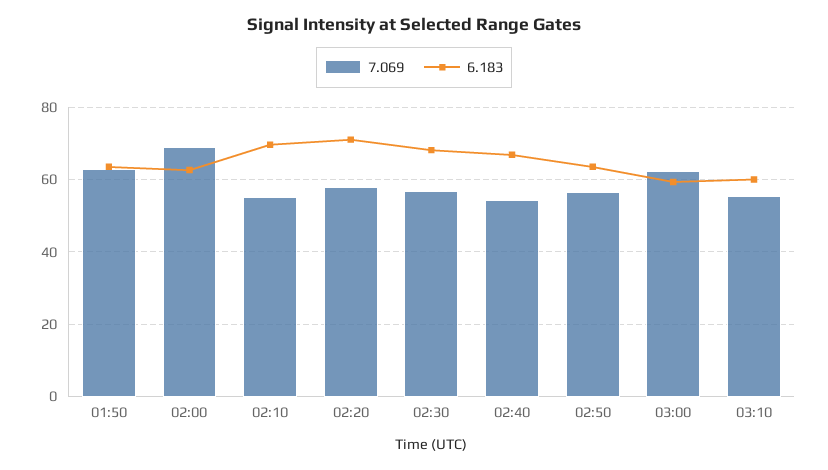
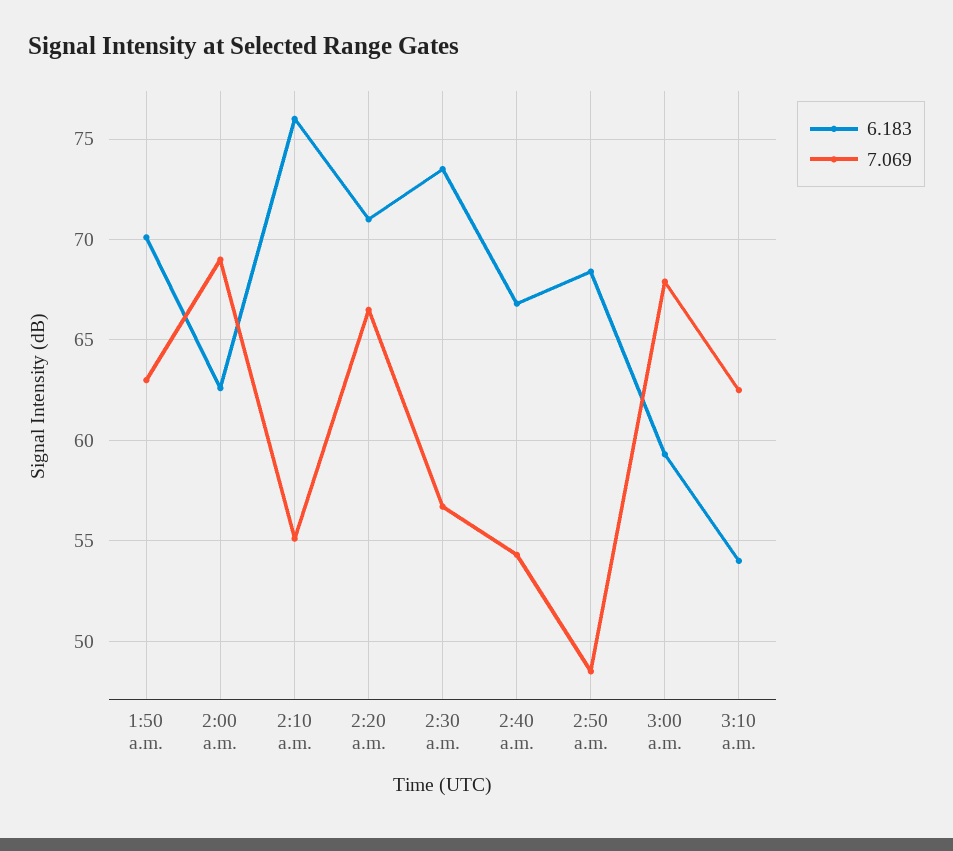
6.183, 01:50: 64 -> 70
6.183, 02:10: 70 -> 76
7.069, 02:20: 58 -> 66.5
6.183, 02:30: 68 -> 73.5
7.069, 02:50: 56 -> 48.5
6.183, 02:50: 64 -> 68.5
7.069, 03:00: 62 -> 68
7.069, 03:10: 56 -> 62.5
6.183, 03:10: 60 -> 54

